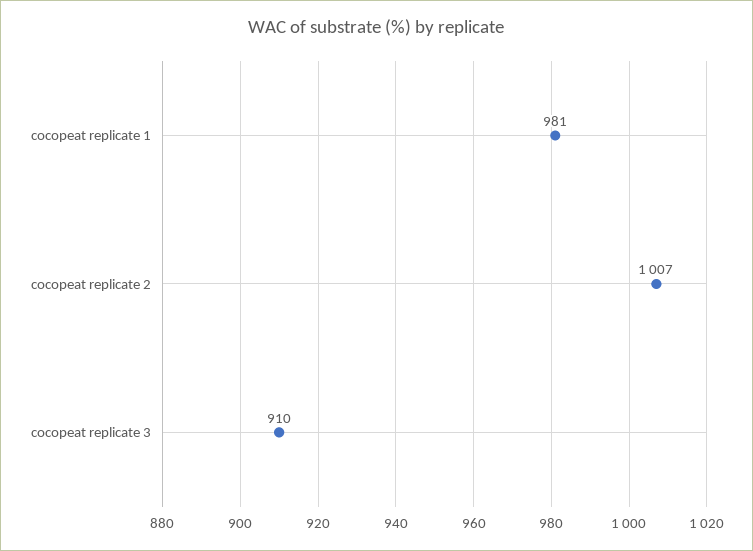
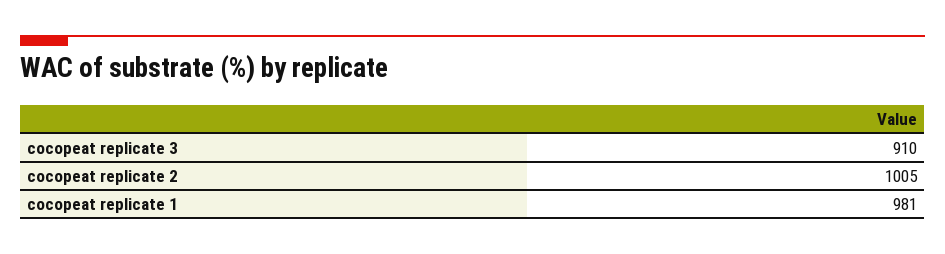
cocopeat replicate 2: 1007 -> 1005

